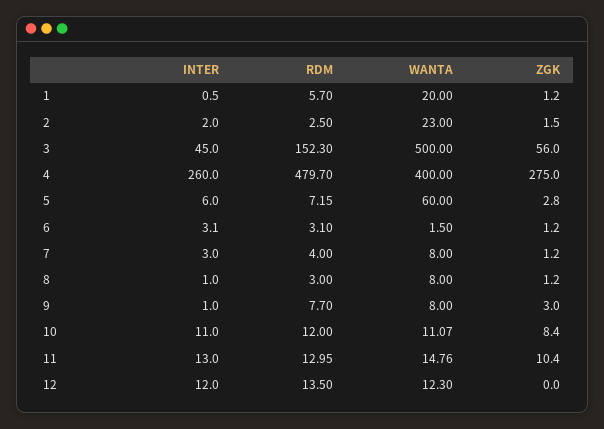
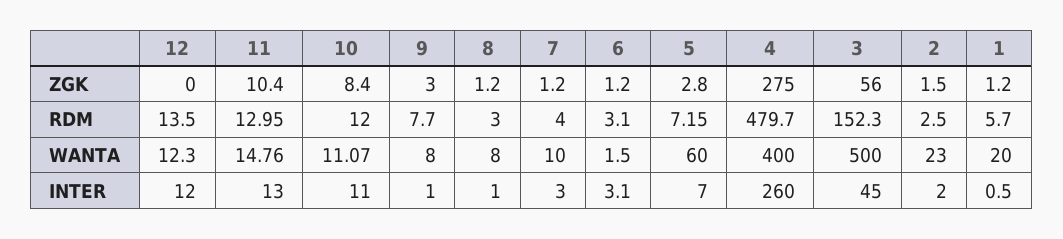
INTER, 5: 6 -> 7
WANTA, 7: 8 -> 10

